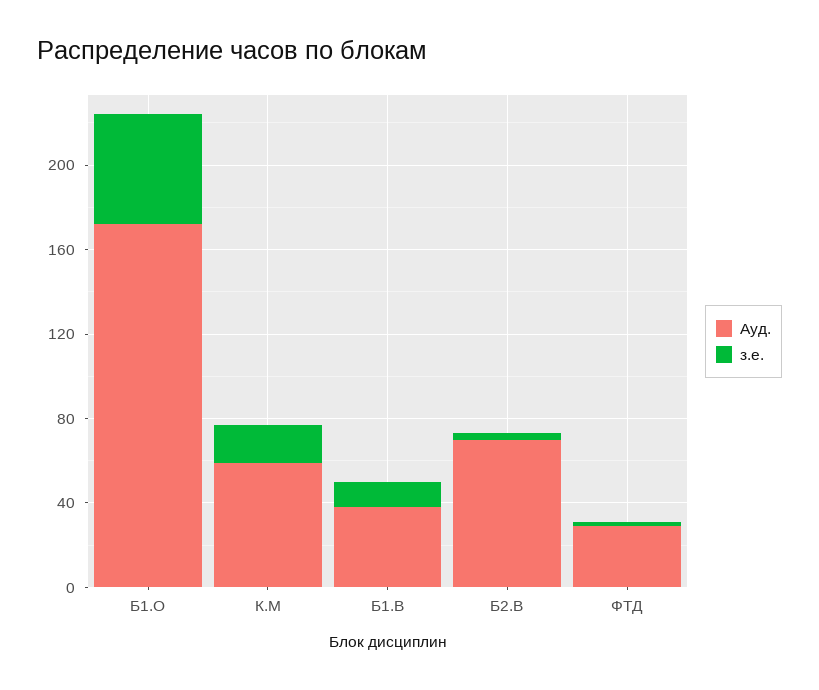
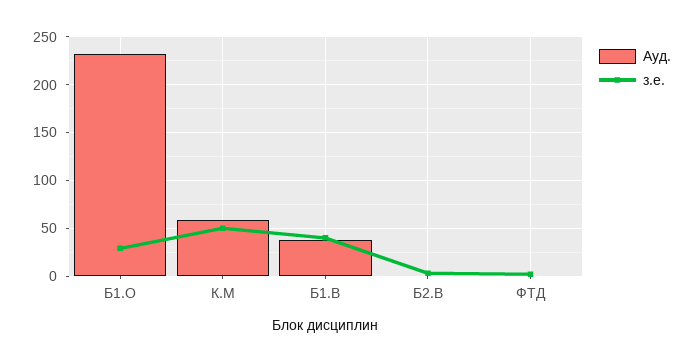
Ауд., Б1.О: 170 -> 230
з.е., Б1.О: 50 -> 30
з.е., К.М: 20 -> 50
з.е., Б1.В: 10 -> 40
Ауд., Б2.В: 70 -> 0
Ауд., ФТД: 30 -> 0

